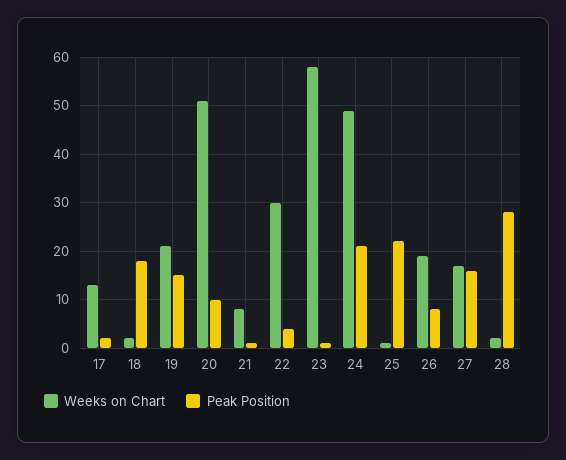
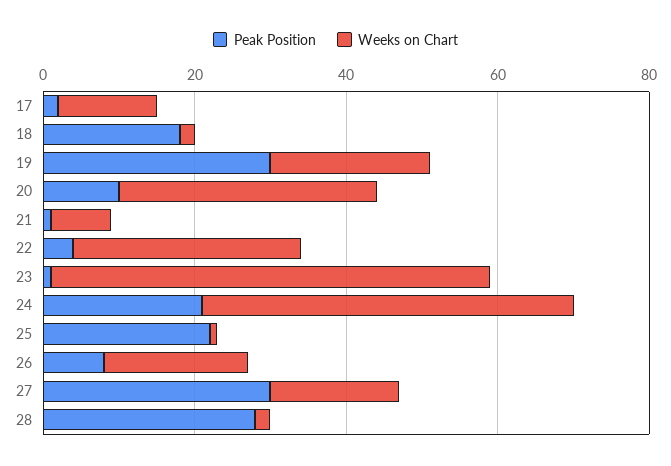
Peak Position, 19: 15 -> 30
Weeks on Chart, 20: 50 -> 35
Peak Position, 27: 15 -> 30

